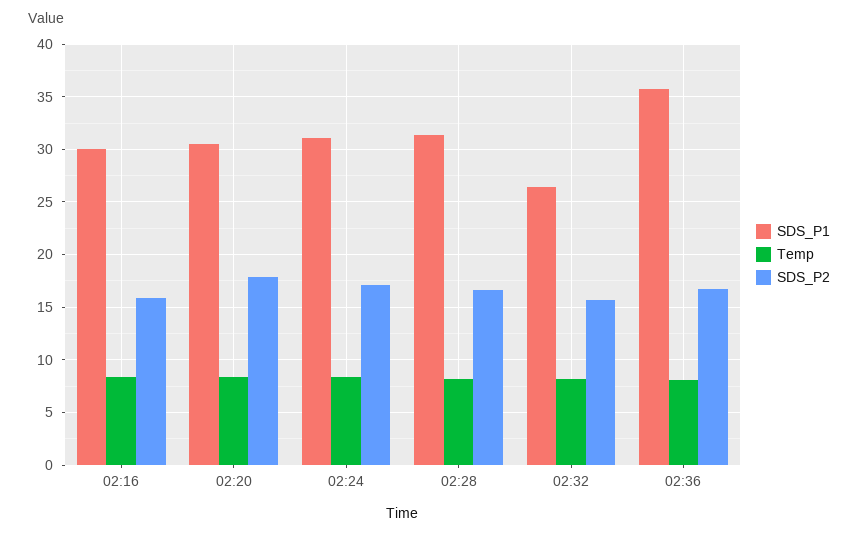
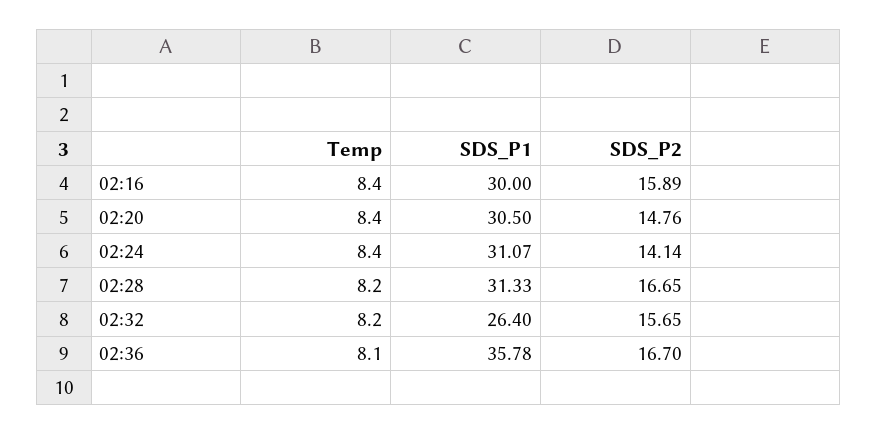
SDS_P2, 02:20: 18 -> 14.76
SDS_P2, 02:24: 17 -> 14.14

